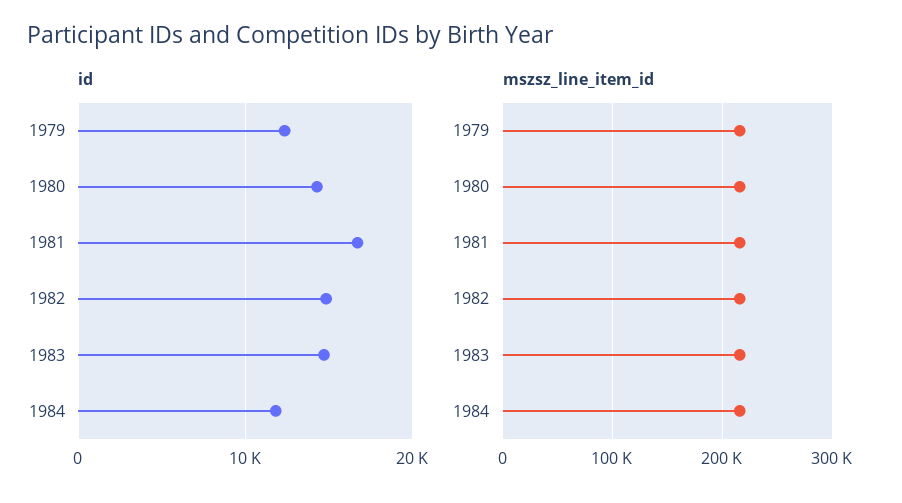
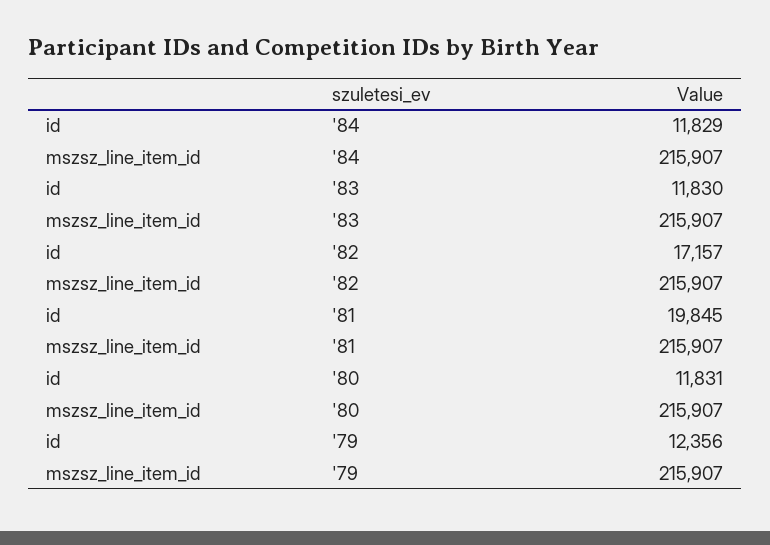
id, 1980: 14000 -> 11831
id, 1981: 17000 -> 19845
id, 1982: 15000 -> 17157
id, 1983: 15000 -> 11830

